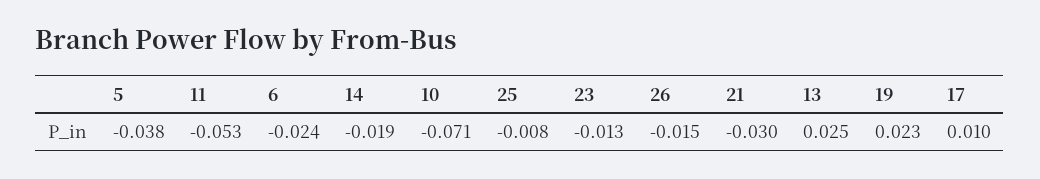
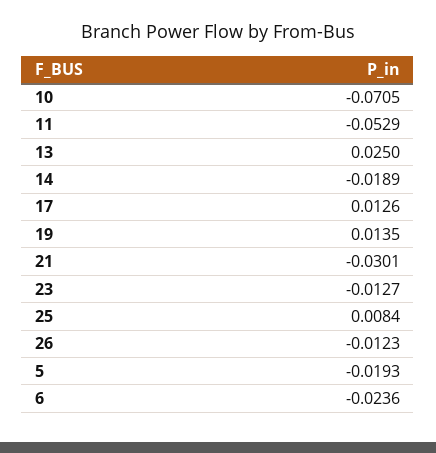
5: -0.038 -> -0.0193
25: -0.008 -> 0.0084
26: -0.015 -> -0.0123
19: 0.023 -> 0.0135
17: 0.01 -> 0.0126

